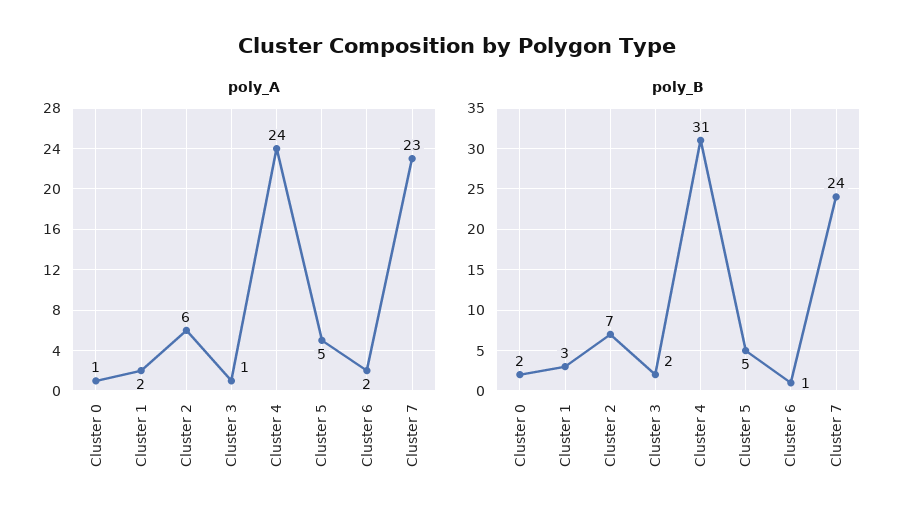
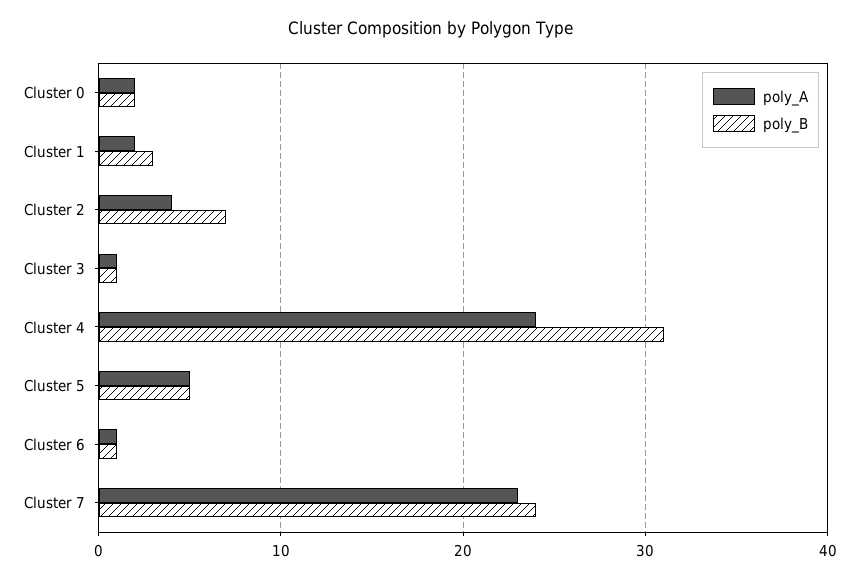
poly_A, Cluster 0: 1 -> 2
poly_A, Cluster 2: 6 -> 4
poly_A, Cluster 6: 2 -> 1
poly_B, Cluster 3: 2 -> 1

